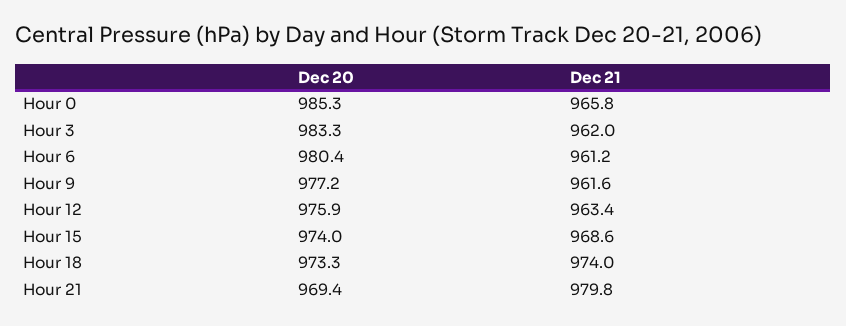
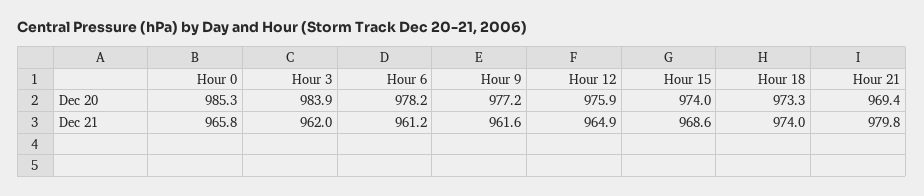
Dec 20, Hour 3: 983.3 -> 983.9
Dec 20, Hour 6: 980.4 -> 978.2
Dec 21, Hour 12: 963.4 -> 964.9

